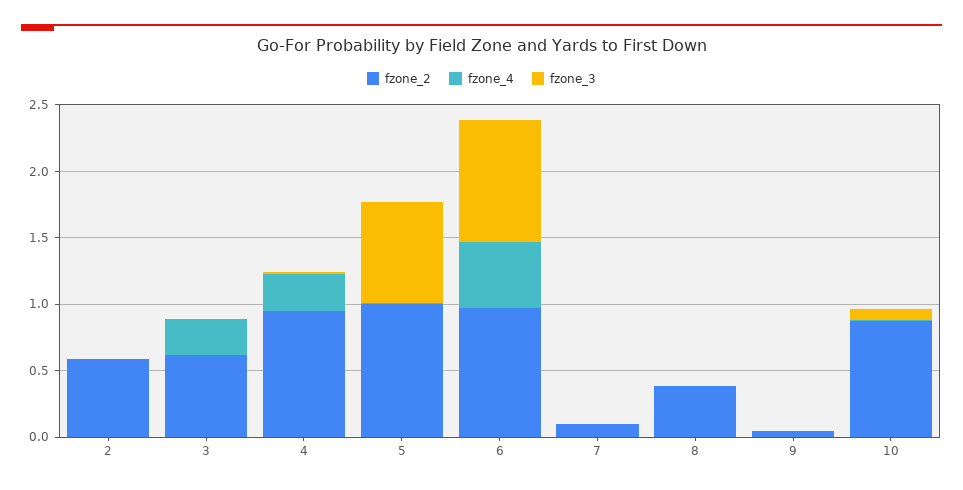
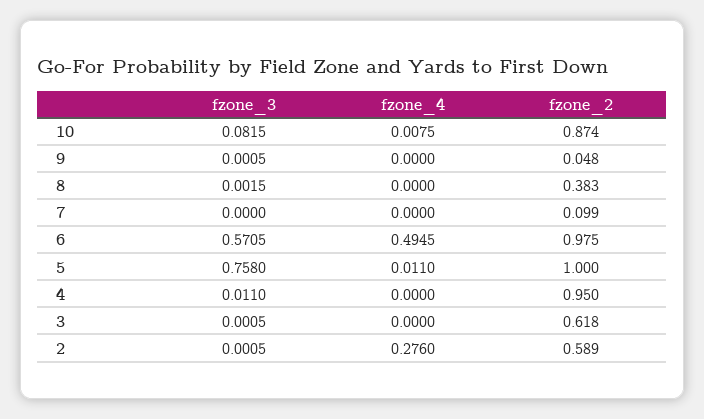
fzone_4, 2: 0 -> 0.276
fzone_4, 3: 0.3 -> 0
fzone_4, 4: 0.3 -> 0
fzone_3, 6: 0.9 -> 0.5705

